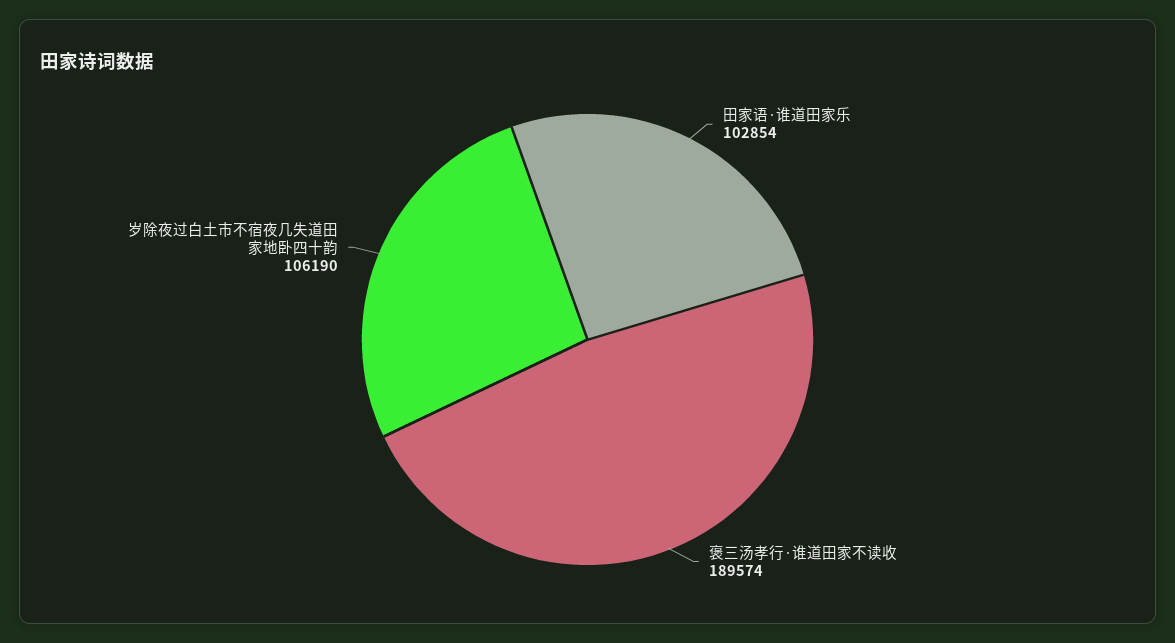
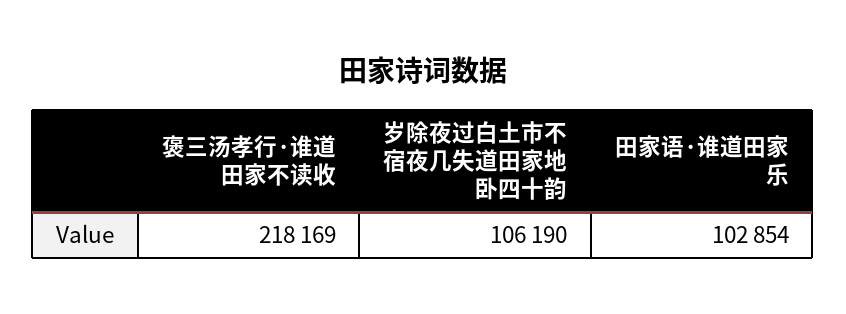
褒三汤孝行·谁道田家不读收: 189574 -> 218169

